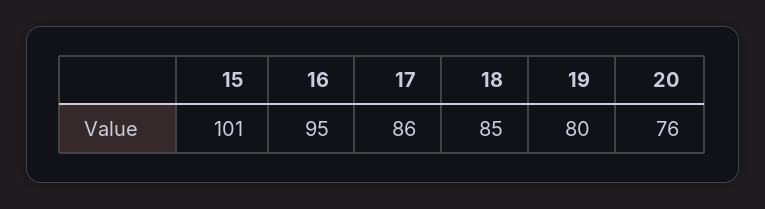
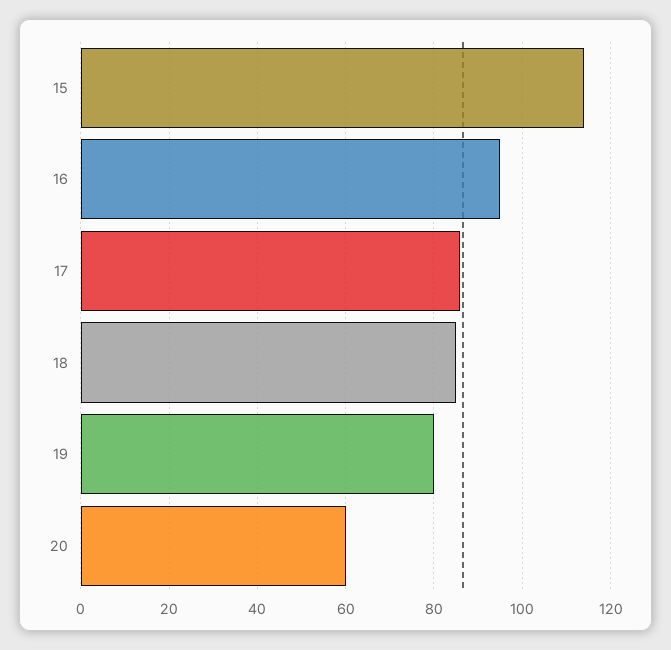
15: 101 -> 115
20: 76 -> 60

